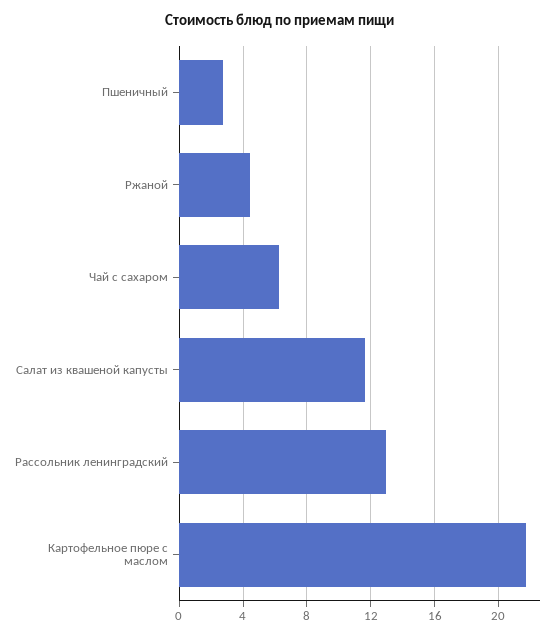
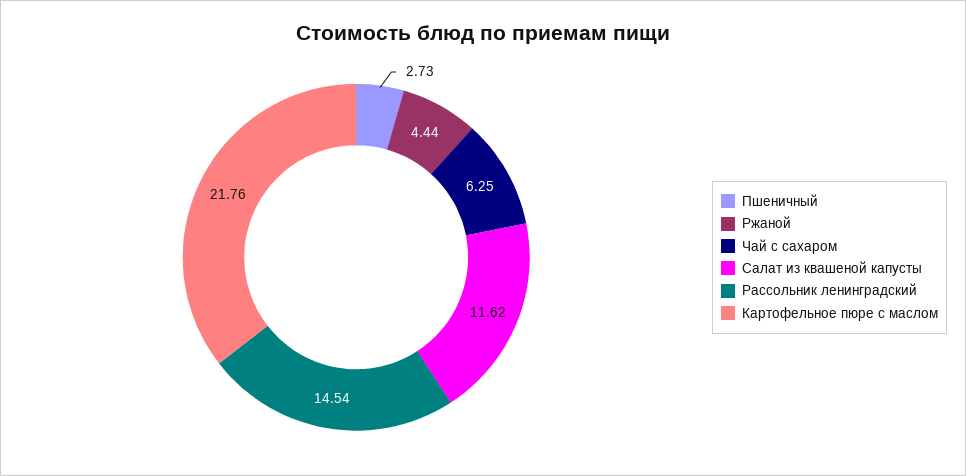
Рассольник ленинградский: 13 -> 14.54

